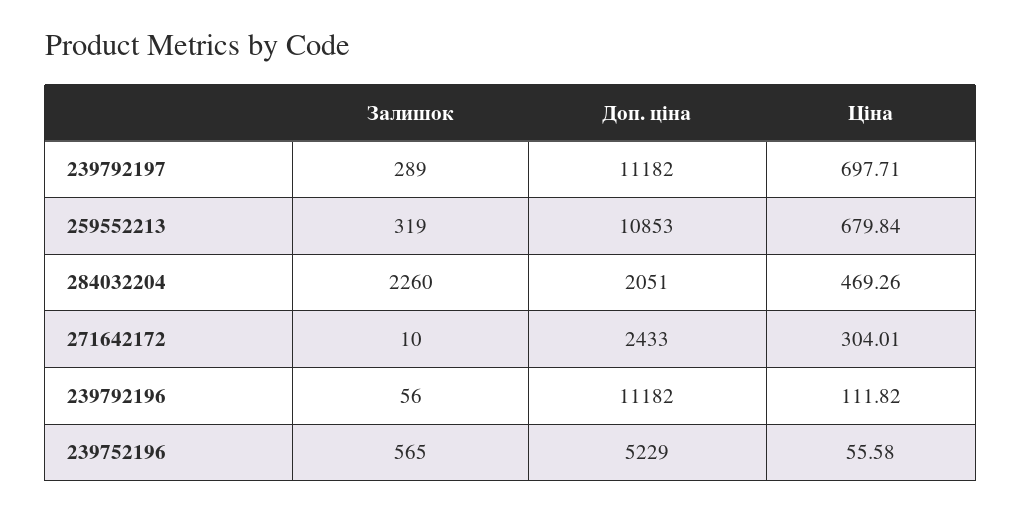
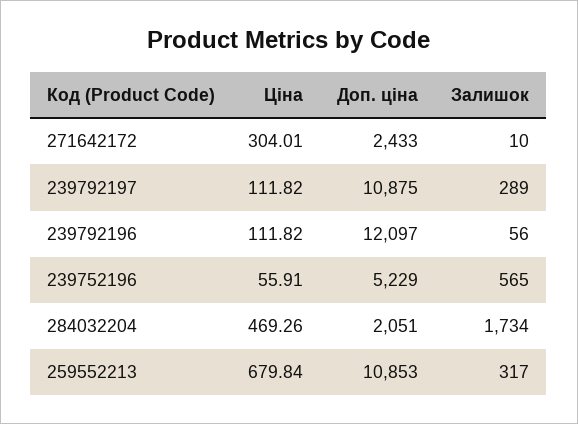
Доп. ціна, 239792197: 11182 -> 10875
Ціна, 239792197: 697.71 -> 111.82
Залишок, 259552213: 319 -> 317
Залишок, 284032204: 2260 -> 1734
Доп. ціна, 239792196: 11182 -> 12097
Ціна, 239752196: 55.58 -> 55.91

